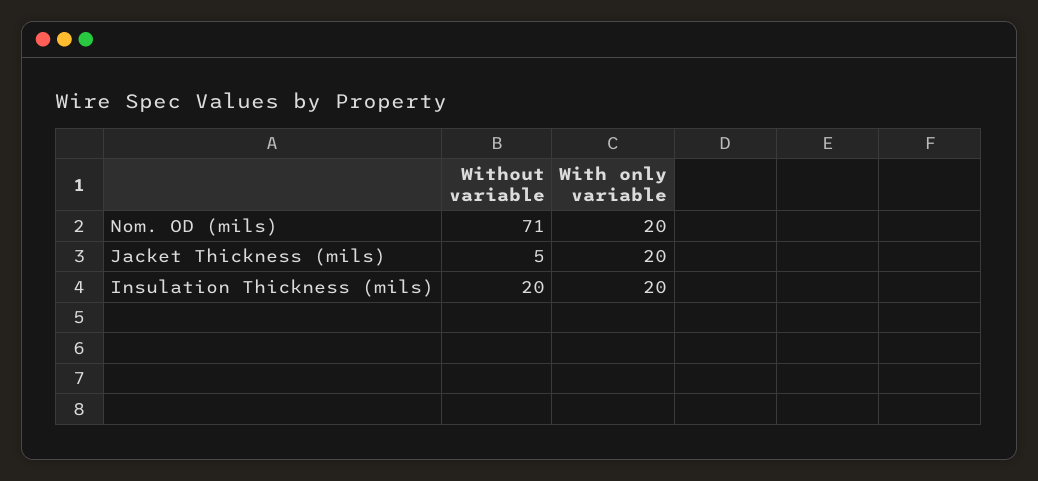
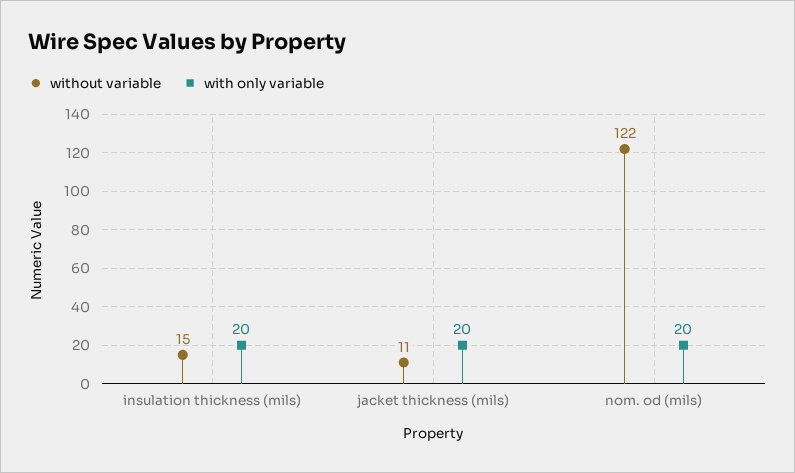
Without variable, Nom. OD (mils): 71 -> 122
Without variable, Jacket Thickness (mils): 5 -> 11
Without variable, Insulation Thickness (mils): 20 -> 15

